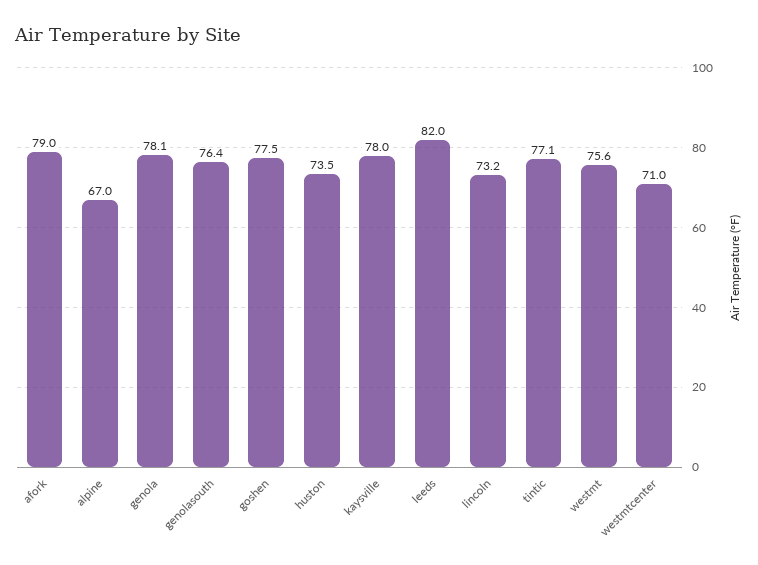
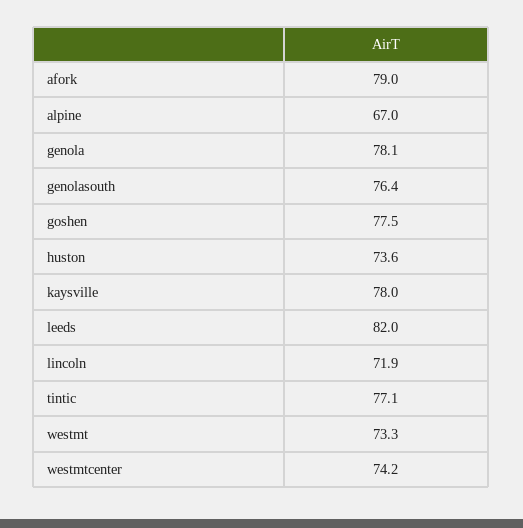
huston: 73.5 -> 73.6
lincoln: 73.2 -> 71.9
westmt: 75.6 -> 73.3
westmtcenter: 71 -> 74.2

